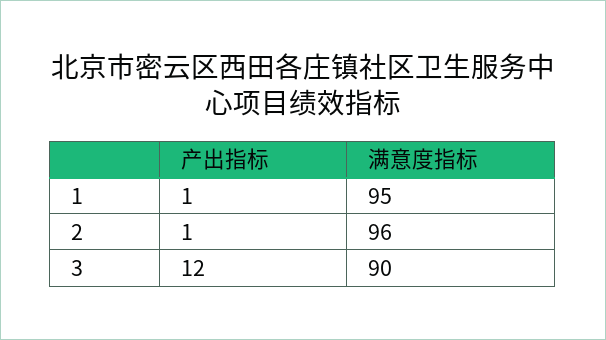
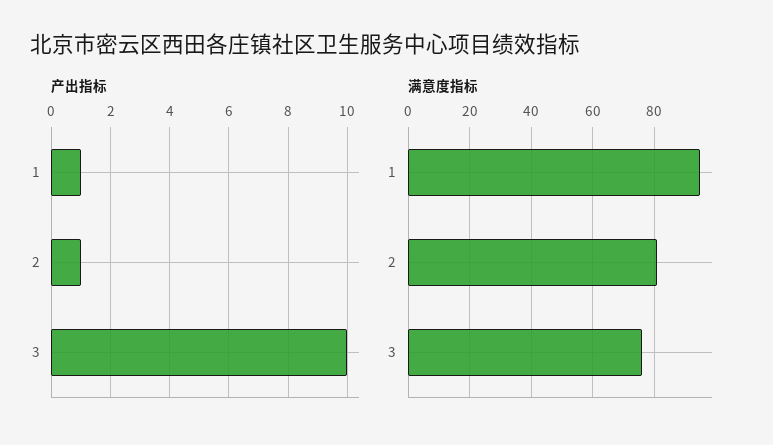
满意度指标, 2: 96 -> 80
产出指标, 3: 12 -> 10
满意度指标, 3: 90 -> 75

